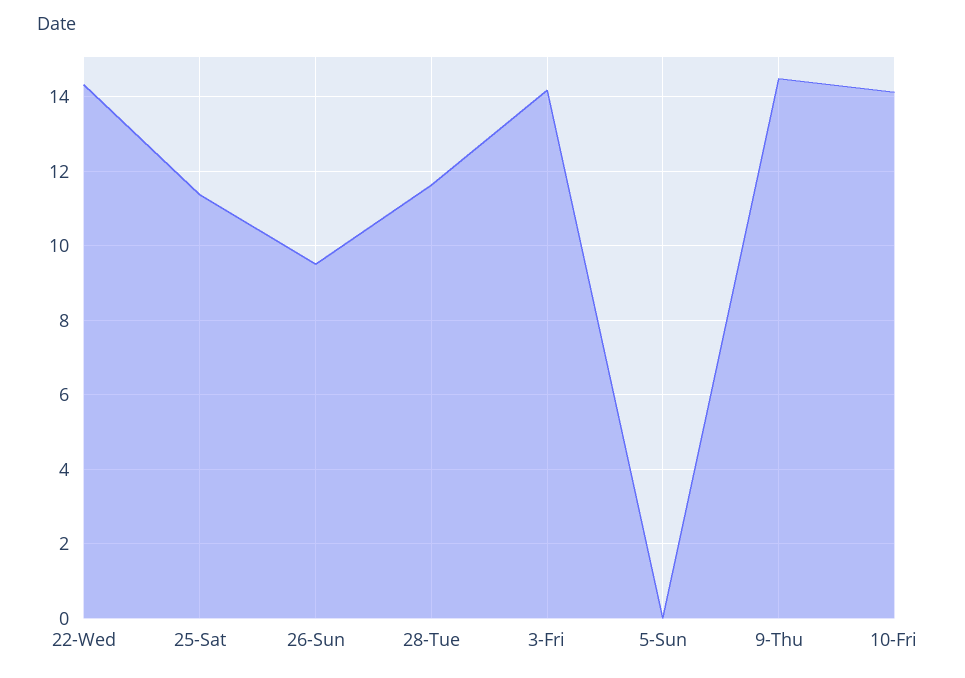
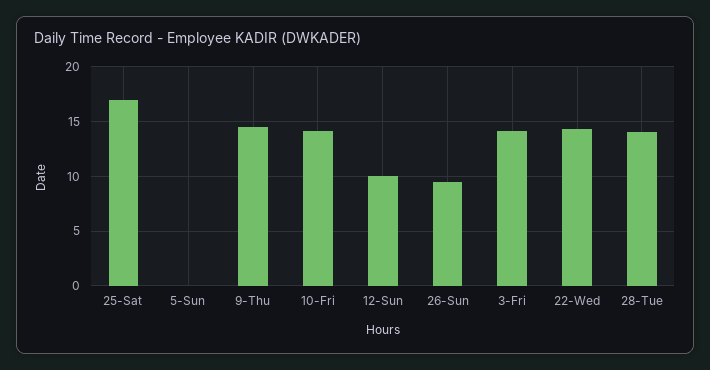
25-Sat: 11.4 -> 17
28-Tue: 11.6 -> 14
12-Sun: none -> 10

